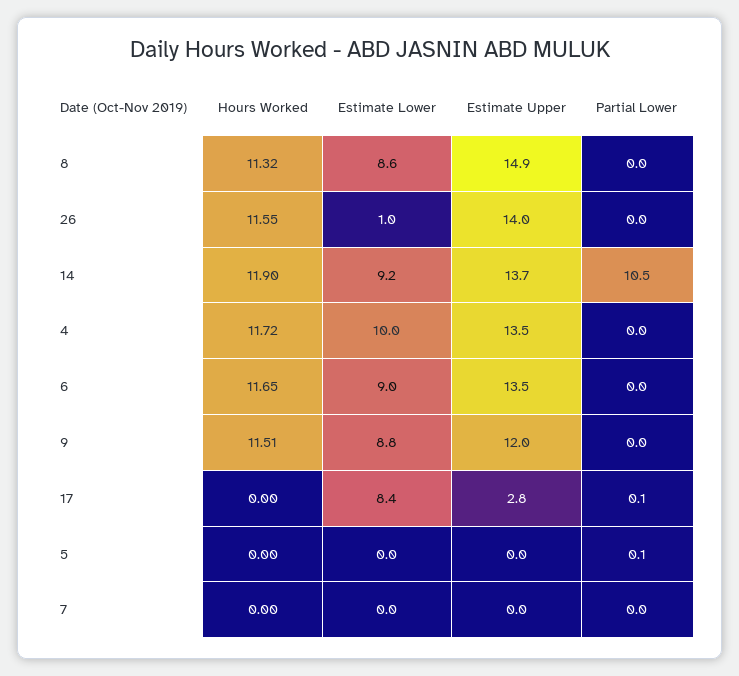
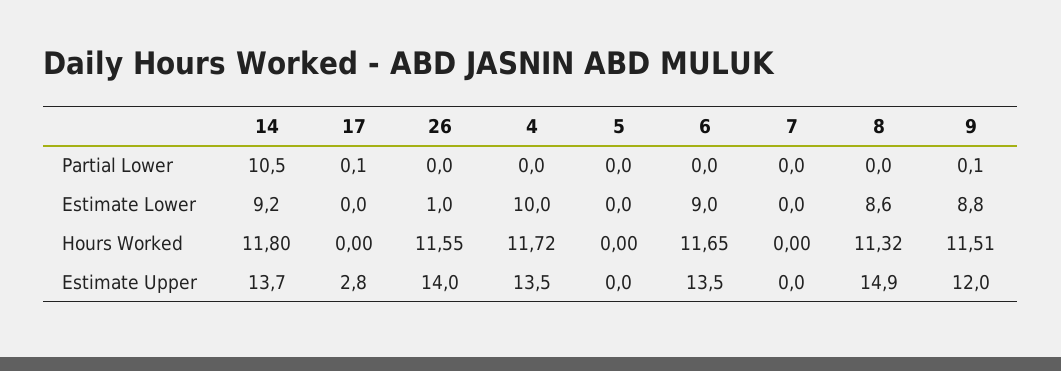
Hours Worked, 14: 11.9 -> 11.8
Partial Lower, 9: 0 -> 0.1
Estimate Lower, 17: 8.4 -> 0
Partial Lower, 5: 0.1 -> 0

